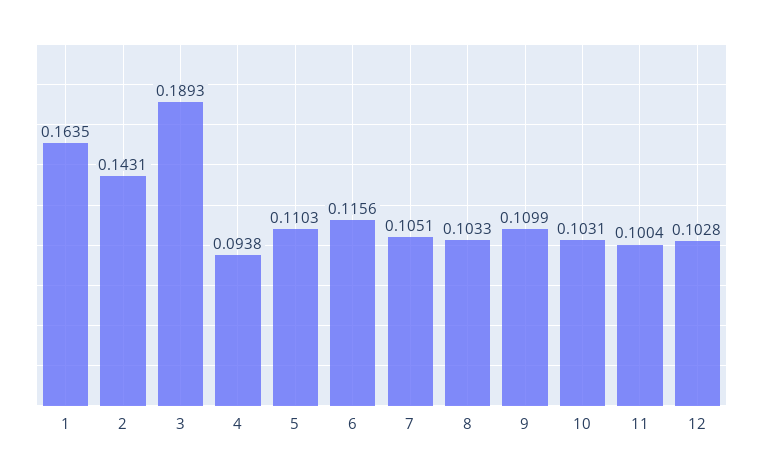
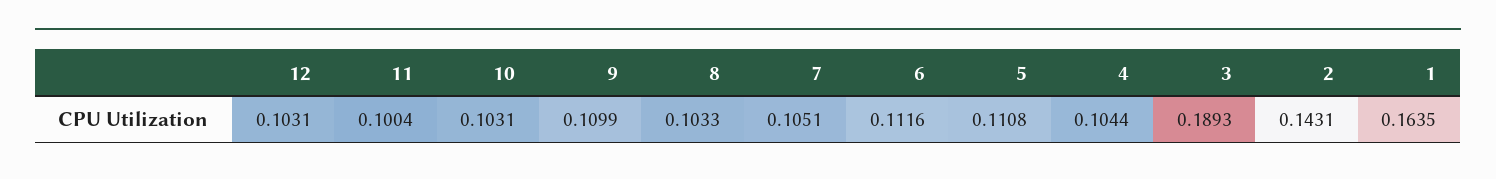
4: 0.0938 -> 0.1044
5: 0.1103 -> 0.1108
6: 0.1156 -> 0.1116
12: 0.1028 -> 0.1031

